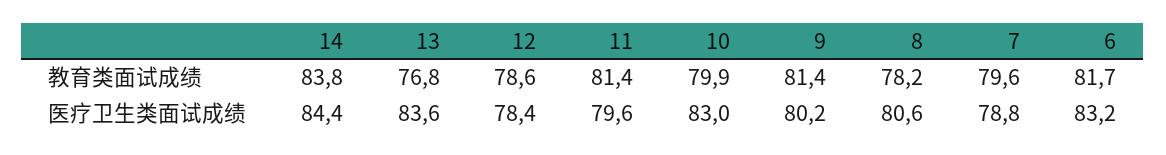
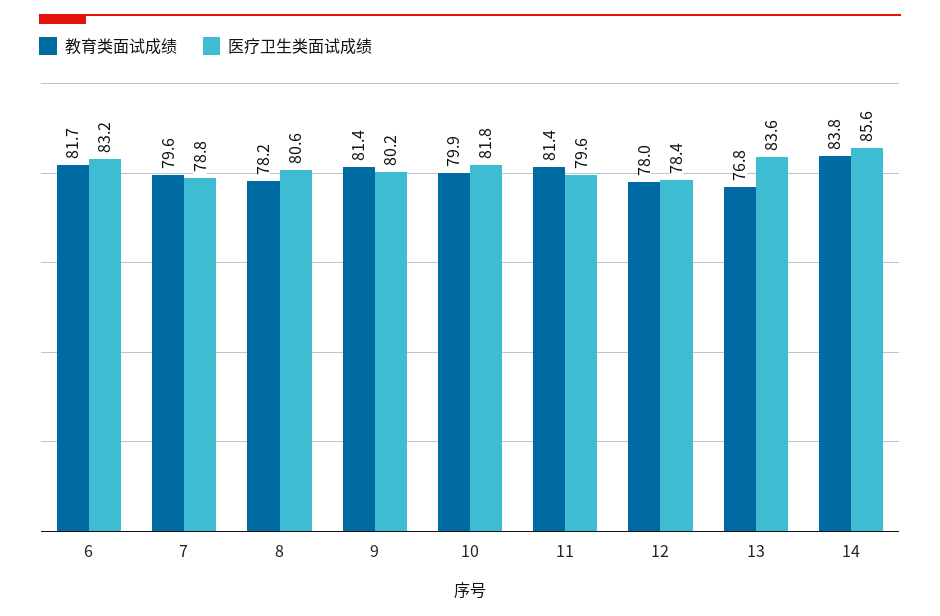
教育类面试成绩, 12: 78.6 -> 78
医疗卫生类面试成绩, 14: 84.4 -> 85.6
医疗卫生类面试成绩, 10: 83 -> 81.8

